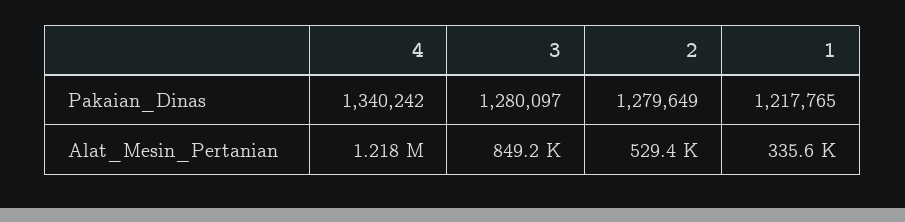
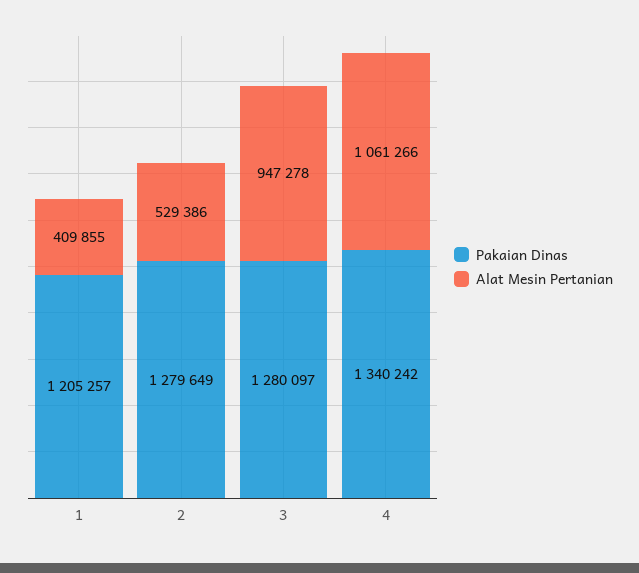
Pakaian_Dinas, 1: 1217765 -> 1205257
Alat_Mesin_Pertanian, 4: 1218000 -> 1061266
Alat_Mesin_Pertanian, 3: 849200 -> 947278
Alat_Mesin_Pertanian, 1: 335600 -> 409855

